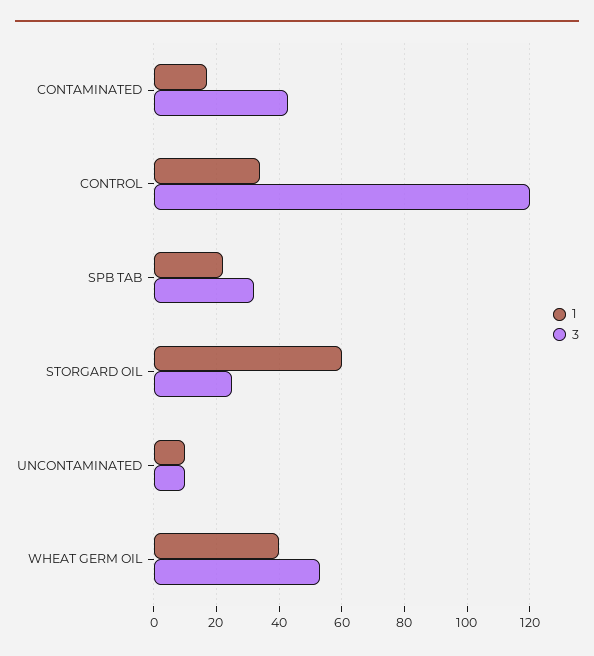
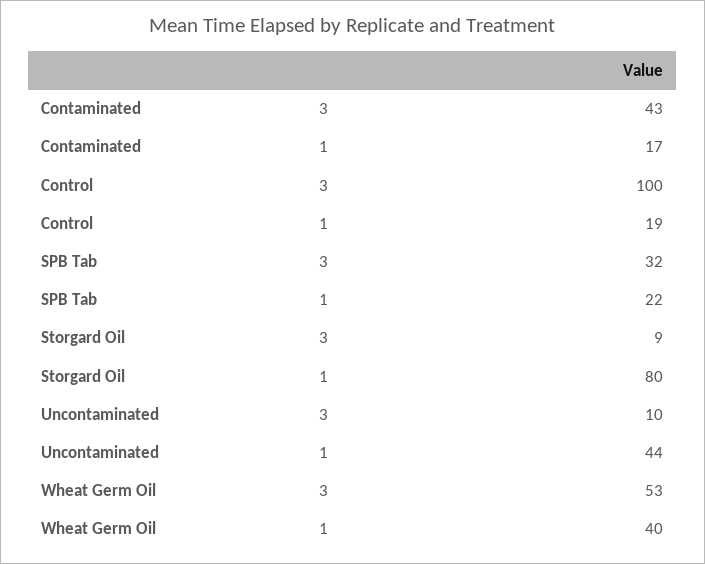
1, CONTROL: 35 -> 19
3, CONTROL: 120 -> 100
1, STORGARD OIL: 60 -> 80
3, STORGARD OIL: 25 -> 9
1, UNCONTAMINATED: 10 -> 44

